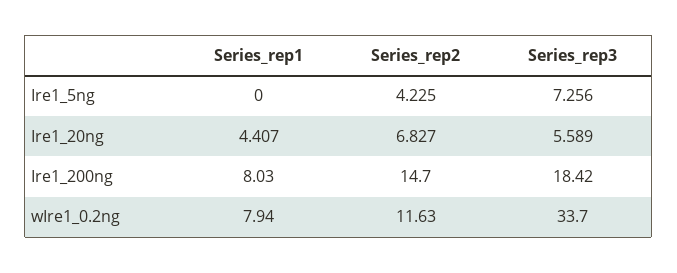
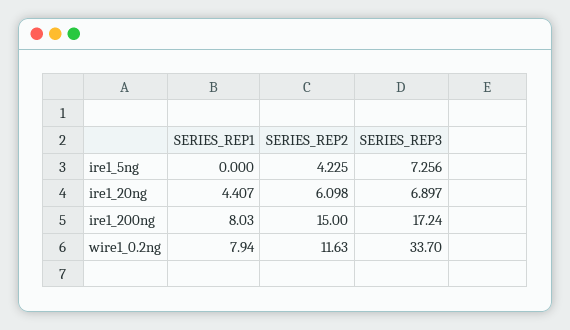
Series_rep2, Ire1_20ng: 6.827 -> 6.098
Series_rep3, Ire1_20ng: 5.589 -> 6.897
Series_rep2, Ire1_200ng: 14.7 -> 15
Series_rep3, Ire1_200ng: 18.42 -> 17.24

